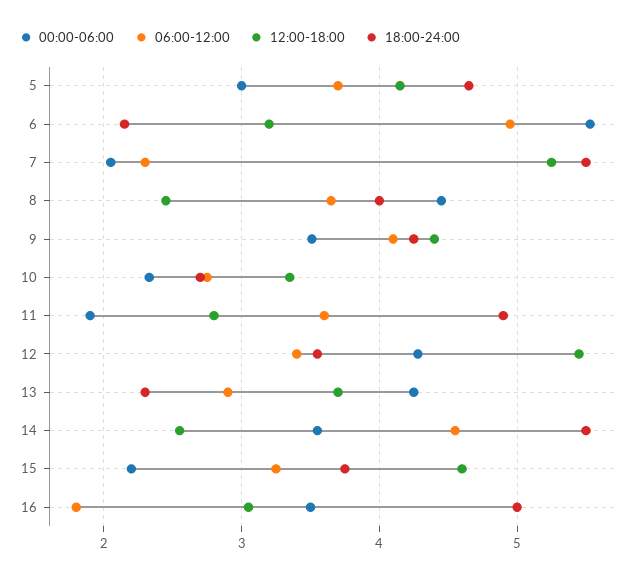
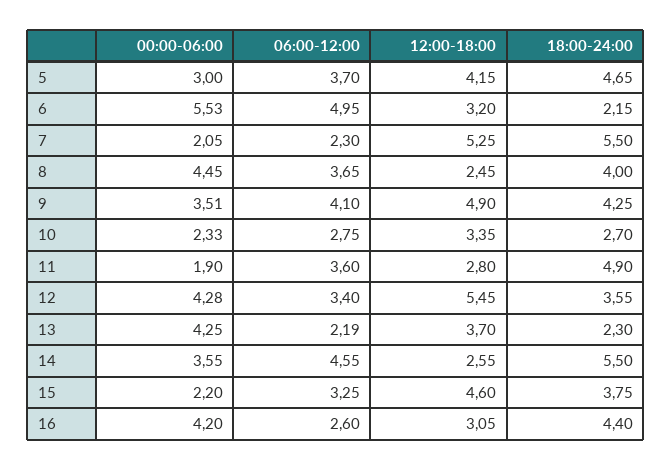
12:00-18:00, 9: 4.4 -> 4.9
06:00-12:00, 13: 2.9 -> 2.19
00:00-06:00, 16: 3.5 -> 4.2
06:00-12:00, 16: 1.8 -> 2.6
18:00-24:00, 16: 5 -> 4.4

